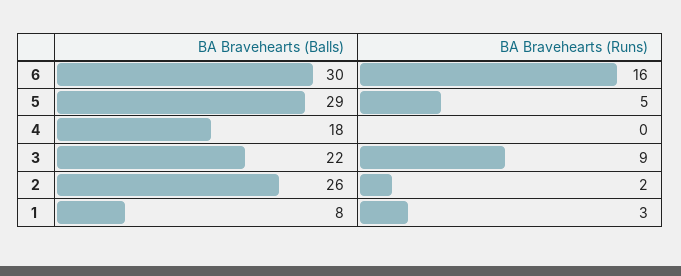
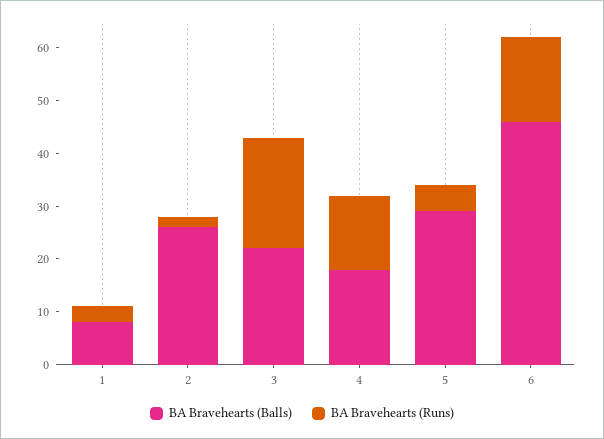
BA Bravehearts (Balls), 6: 30 -> 45
BA Bravehearts (Runs), 4: 0 -> 15
BA Bravehearts (Runs), 3: 9 -> 20

